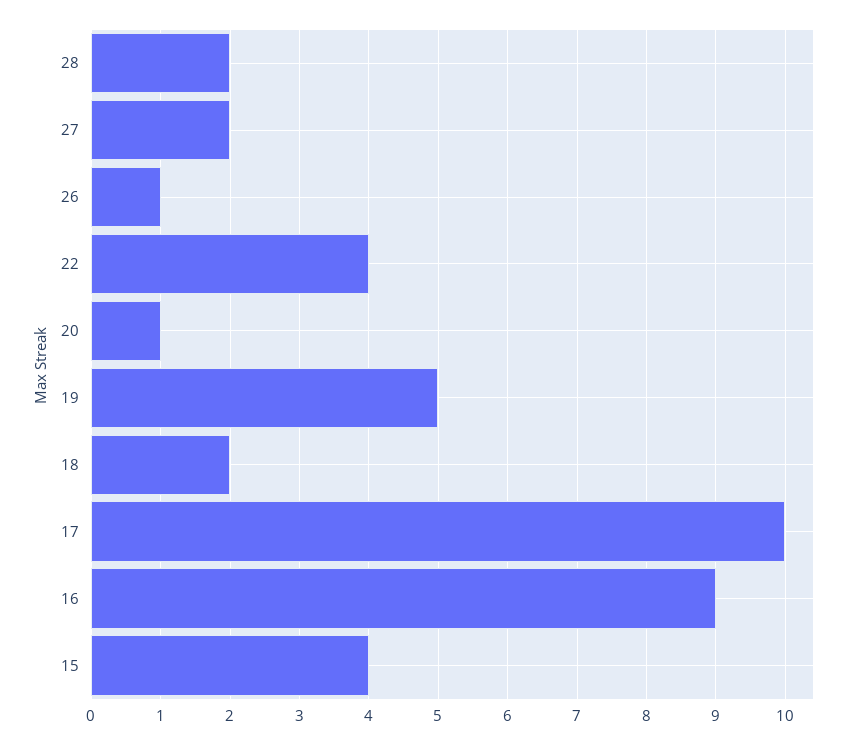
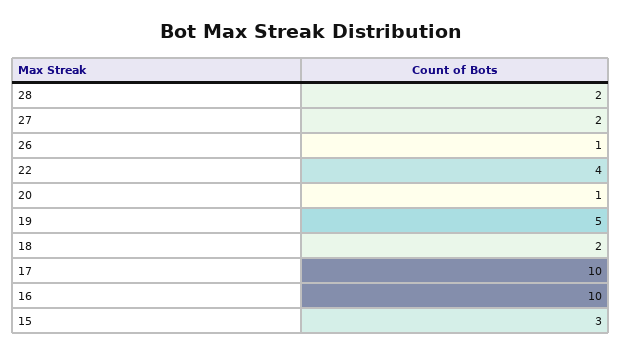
16: 9 -> 10
15: 4 -> 3

